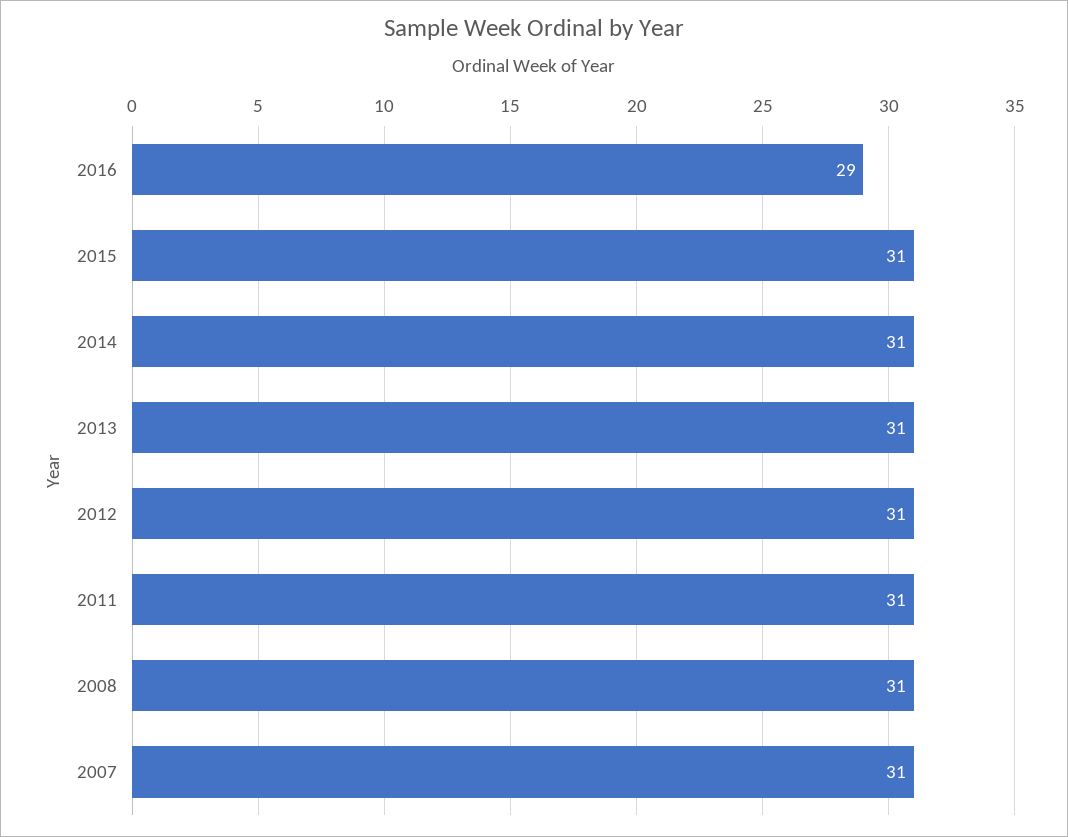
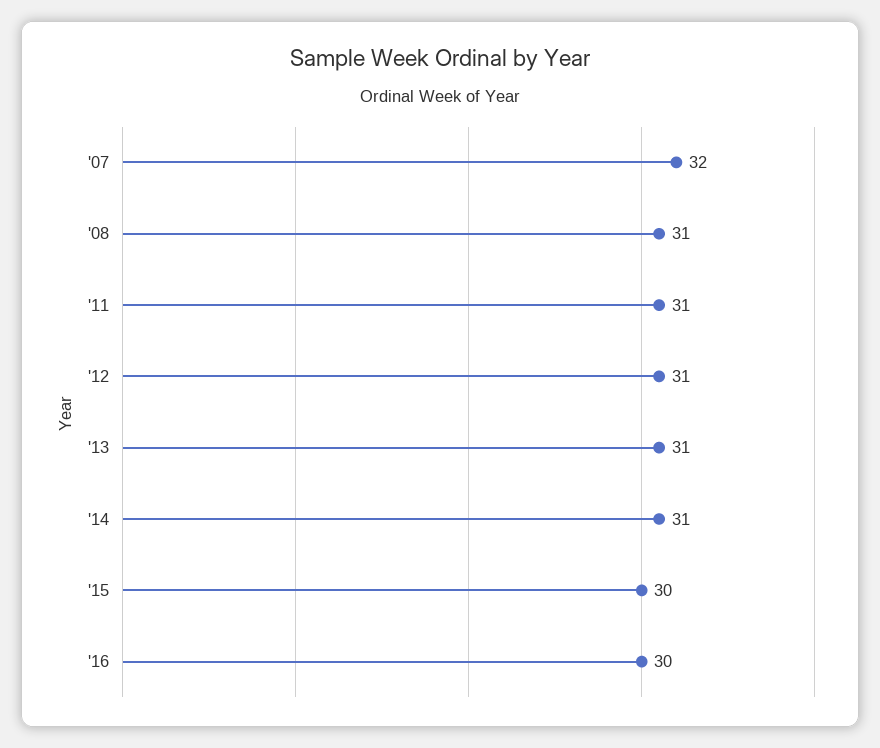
2016: 29 -> 30
2015: 31 -> 30
2007: 31 -> 32

